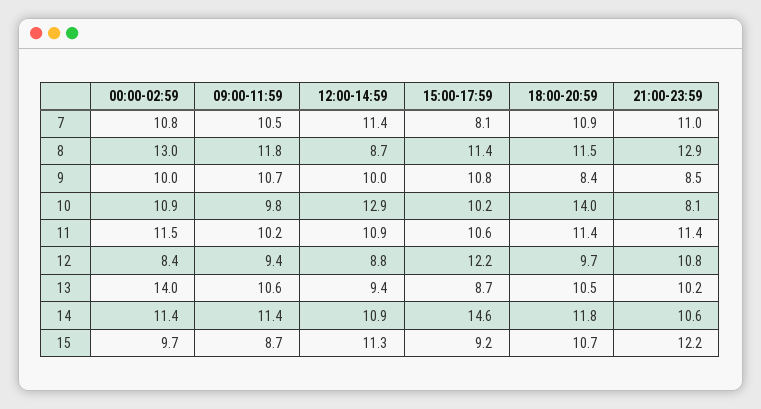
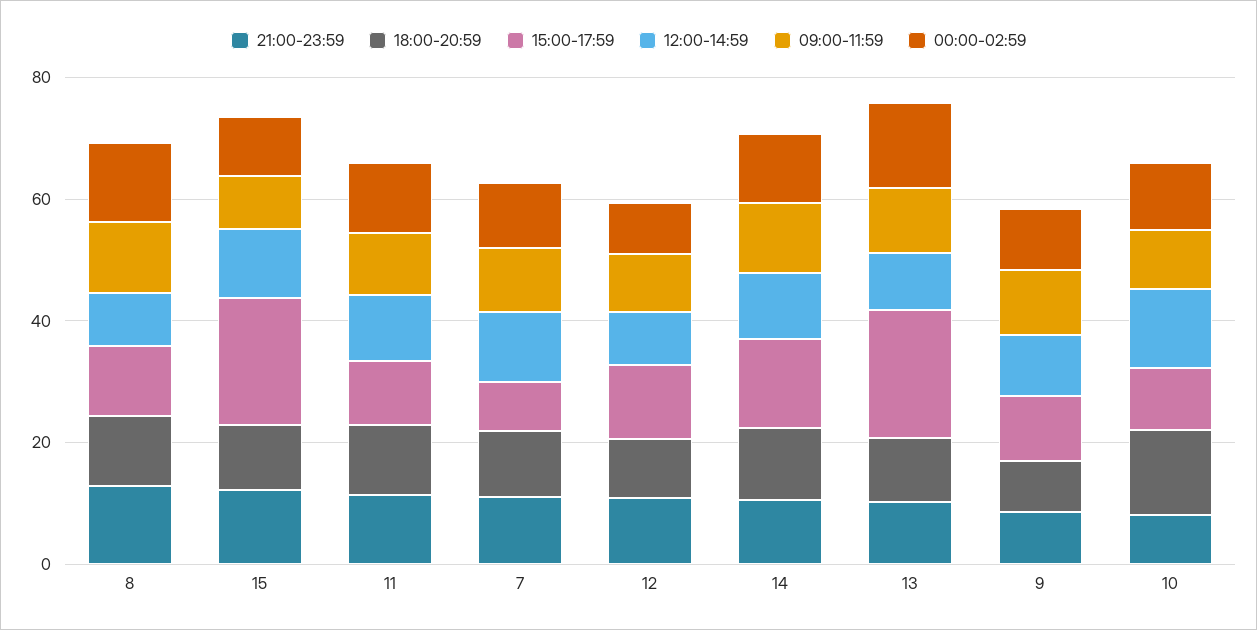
15:00-17:59, 13: 8.7 -> 20
15:00-17:59, 15: 9.2 -> 20

